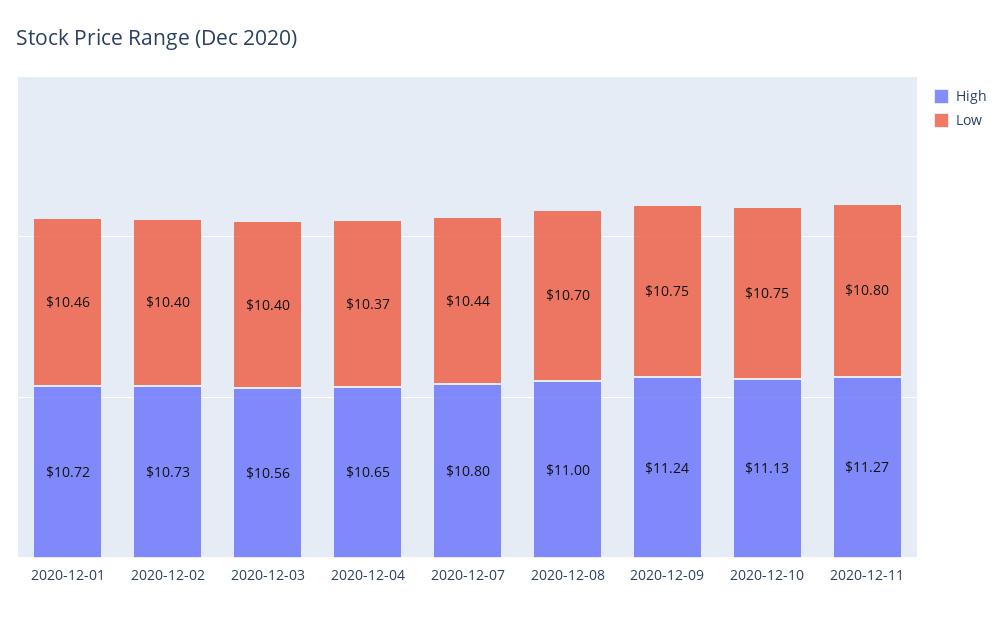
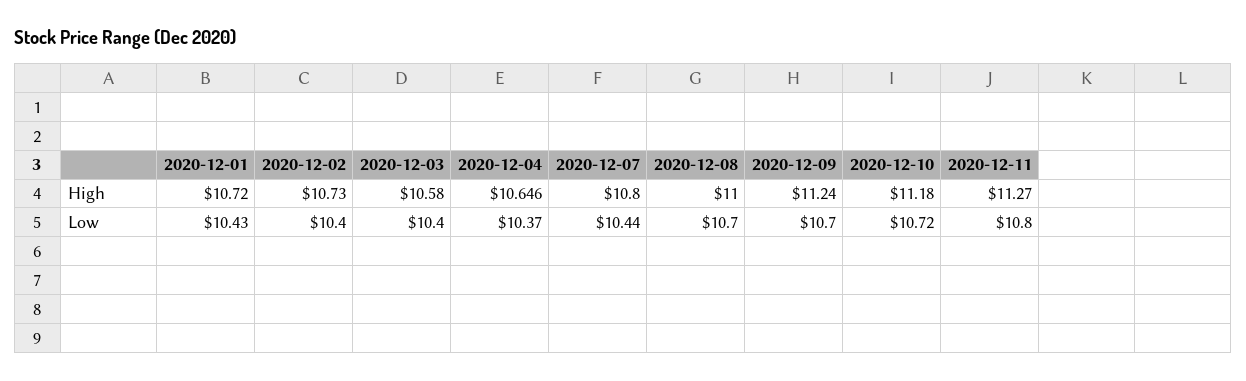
Low, 2020-12-01: 10.46 -> 10.43
High, 2020-12-03: 10.56 -> 10.58
High, 2020-12-04: 10.65 -> 10.646
Low, 2020-12-09: 10.75 -> 10.7
High, 2020-12-10: 11.13 -> 11.18
Low, 2020-12-10: 10.75 -> 10.72

